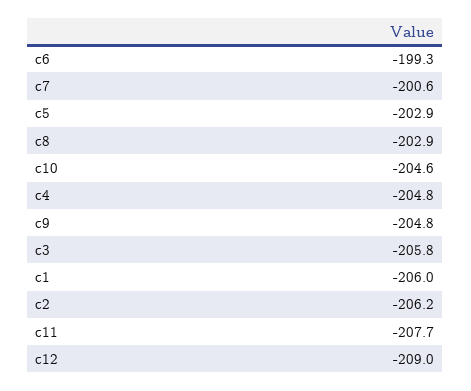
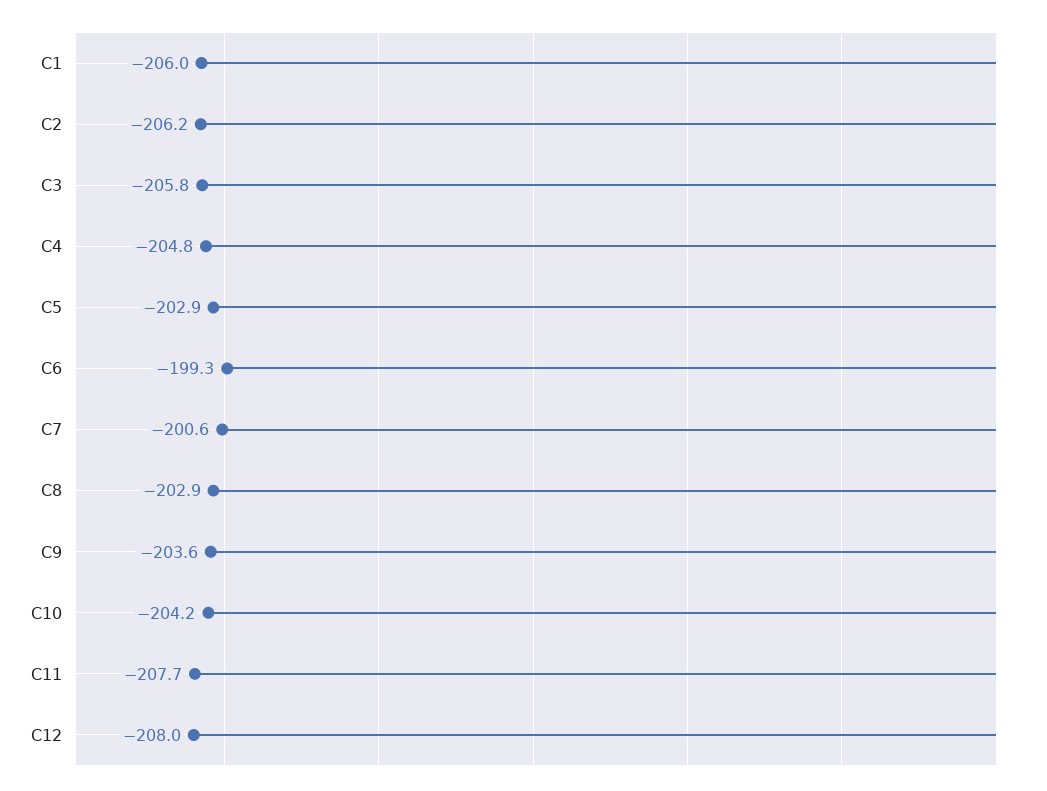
c10: -204.6 -> -204.2
c9: -204.8 -> -203.6
c12: -209 -> -208

